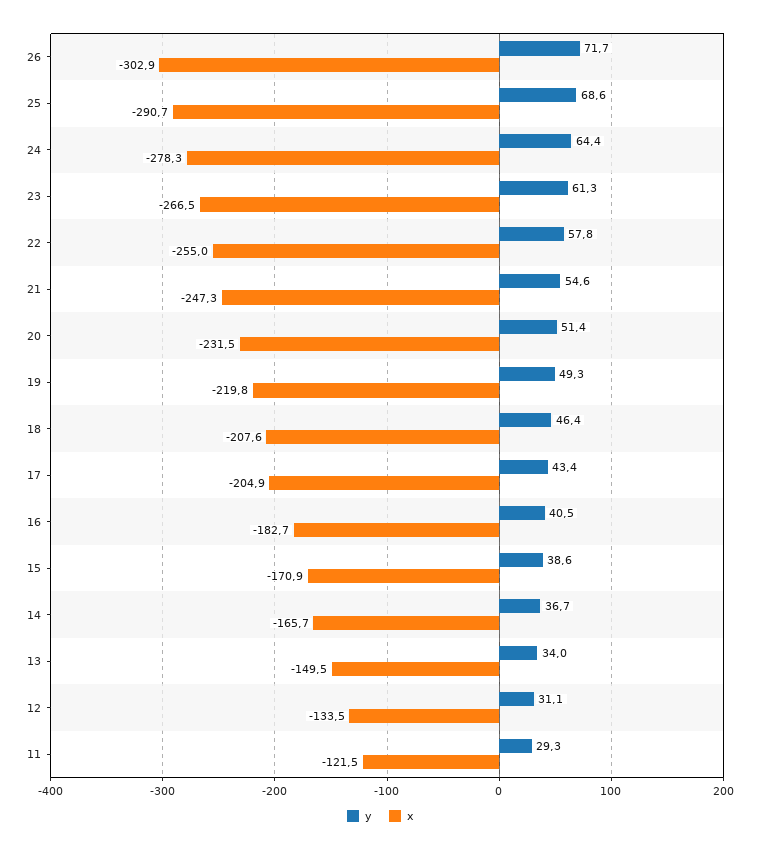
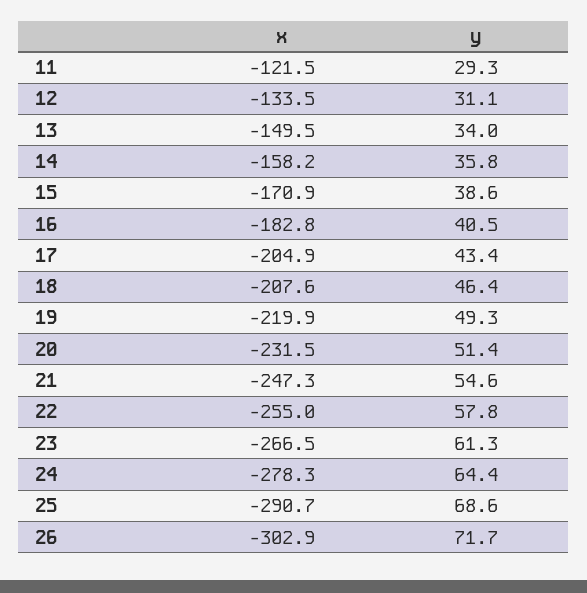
x, 19: -219.8 -> -219.9
x, 16: -182.7 -> -182.8
y, 14: 36.7 -> 35.8
x, 14: -165.7 -> -158.2

